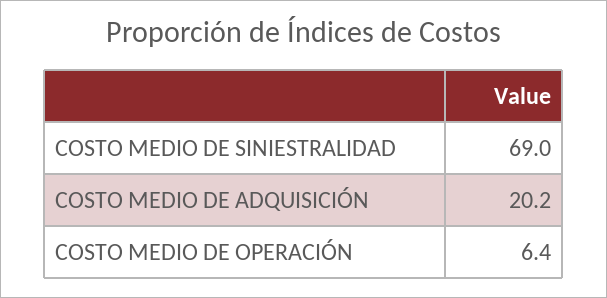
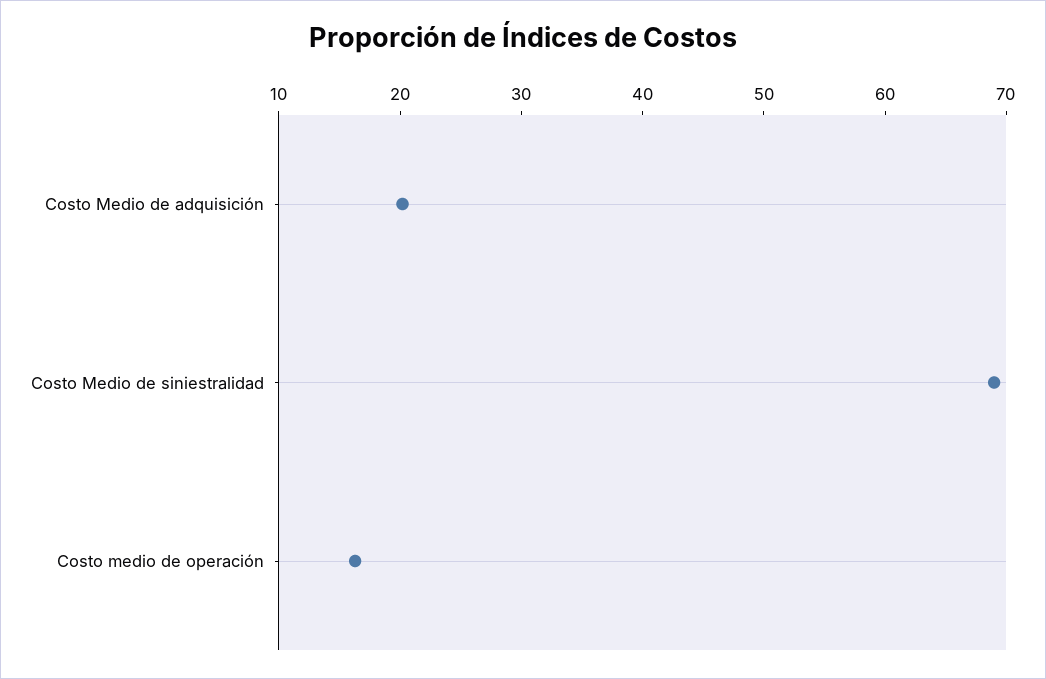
COSTO MEDIO DE OPERACIÓN: 6.4 -> 16

